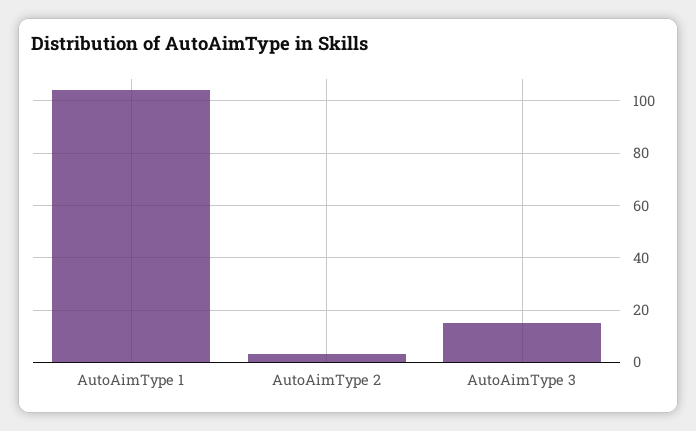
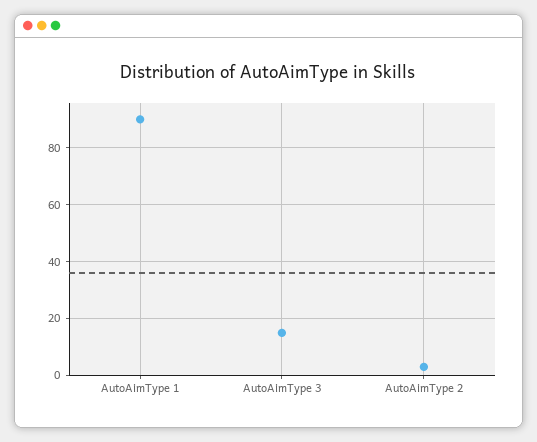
AutoAimType 1: 105 -> 90

